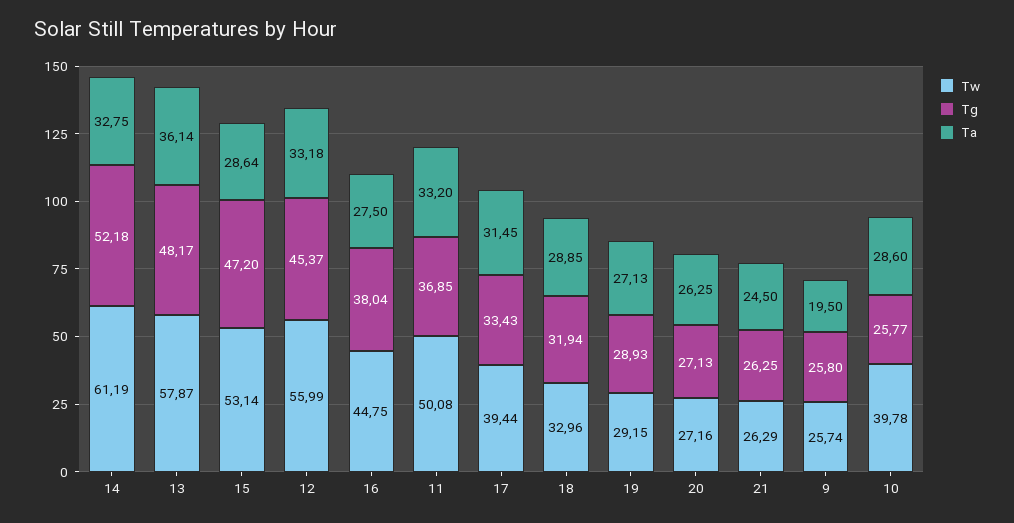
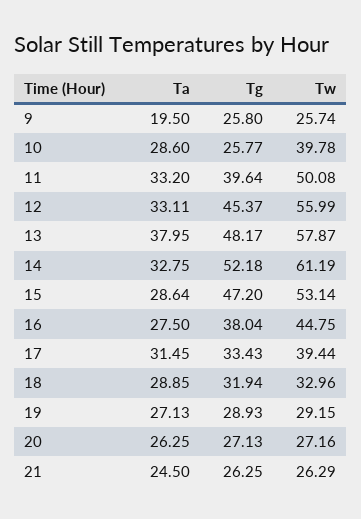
Ta, 13: 36.14 -> 37.95
Ta, 12: 33.18 -> 33.11
Tg, 11: 36.85 -> 39.64

